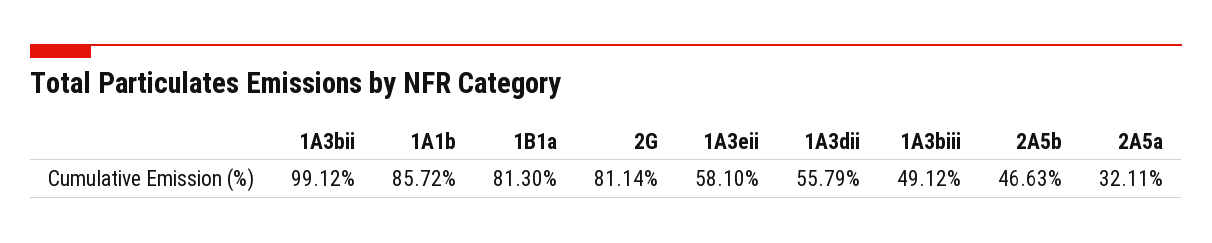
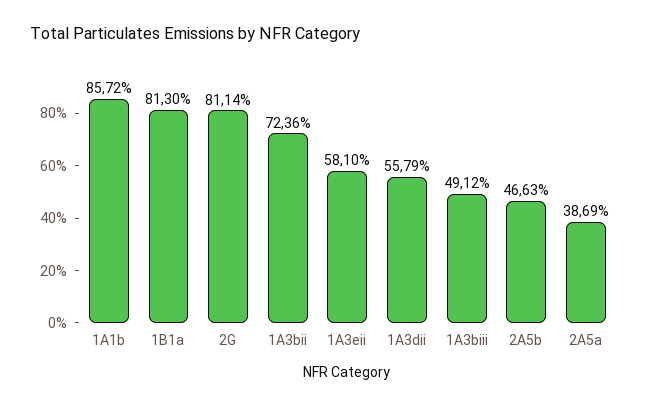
1A3bii: 99.12 -> 72.36
2A5a: 32.11 -> 38.69

